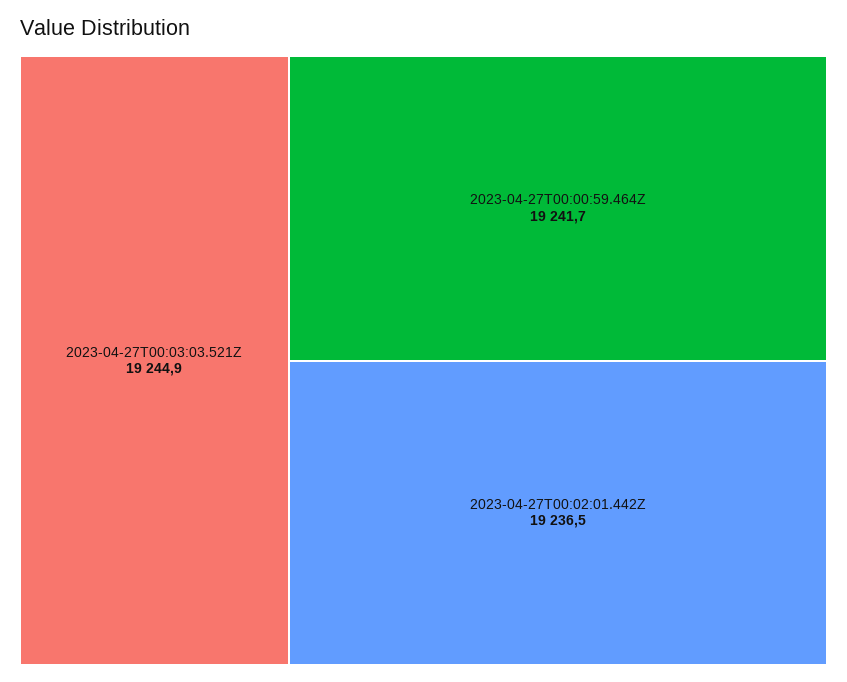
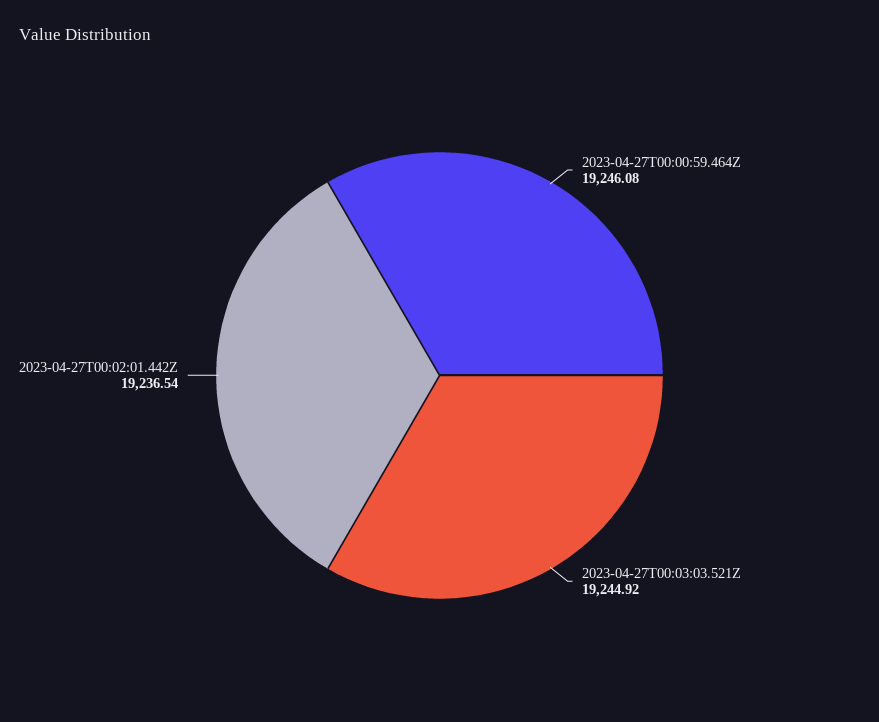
2023-04-27T00:00:59.464Z: 19241.7 -> 19246.08

